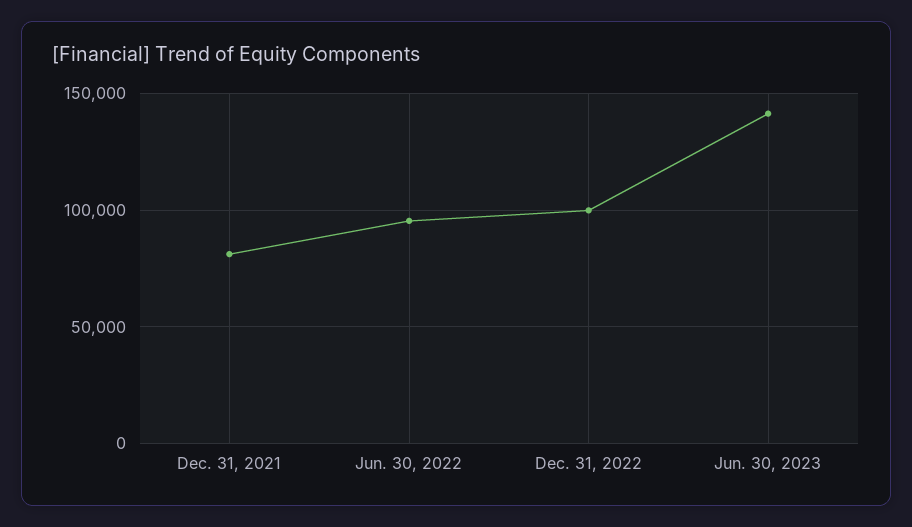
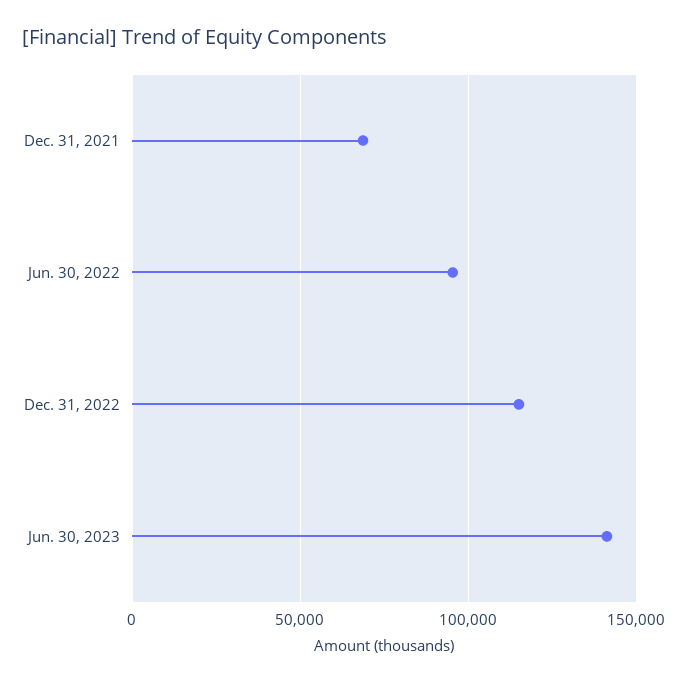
Dec. 31, 2021: 80000 -> 70000
Dec. 31, 2022: 100000 -> 115000

